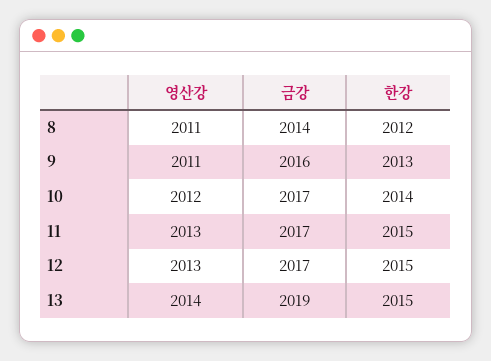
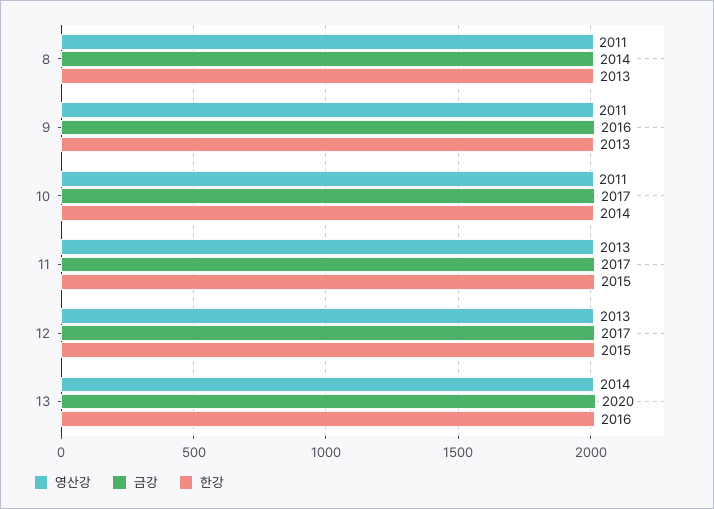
한강, 8: 2012 -> 2013
영산강, 10: 2012 -> 2011
금강, 13: 2019 -> 2020
한강, 13: 2015 -> 2016

